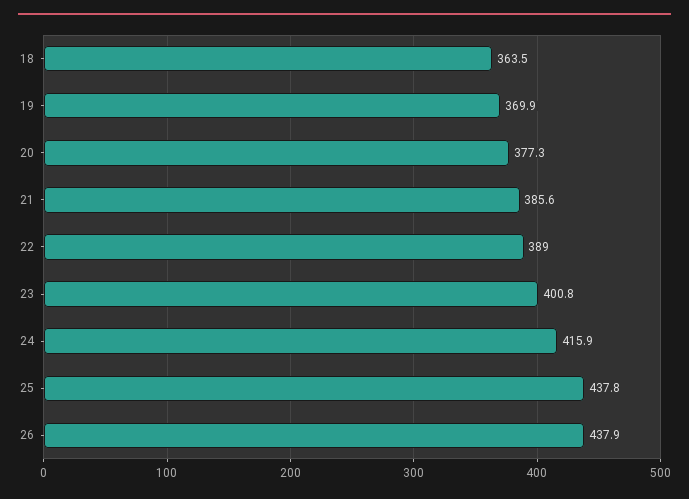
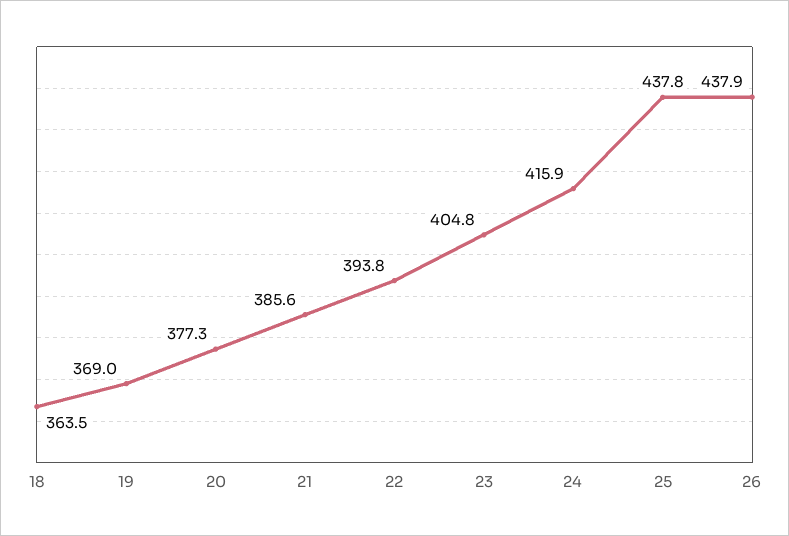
19: 369.9 -> 369
22: 389 -> 393.8
23: 400.8 -> 404.8

